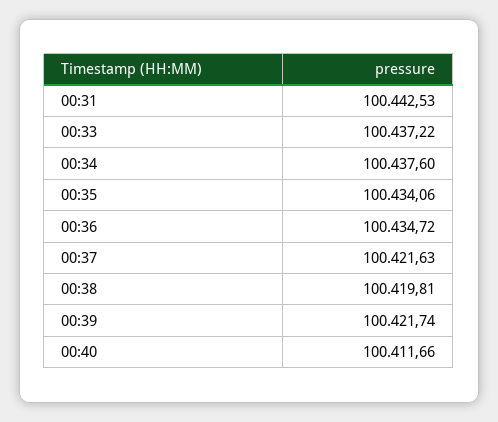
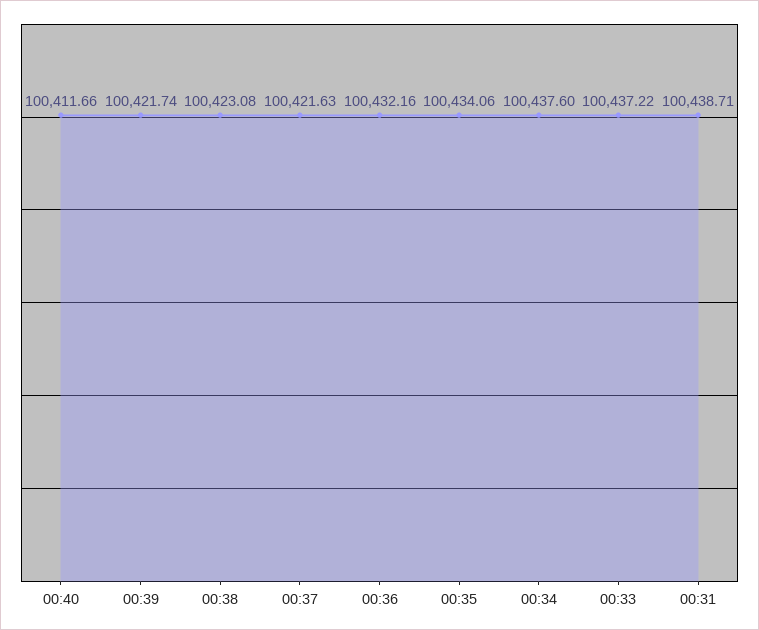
00:31: 100442.53 -> 100438.71
00:36: 100434.72 -> 100432.16
00:38: 100419.81 -> 100423.08

